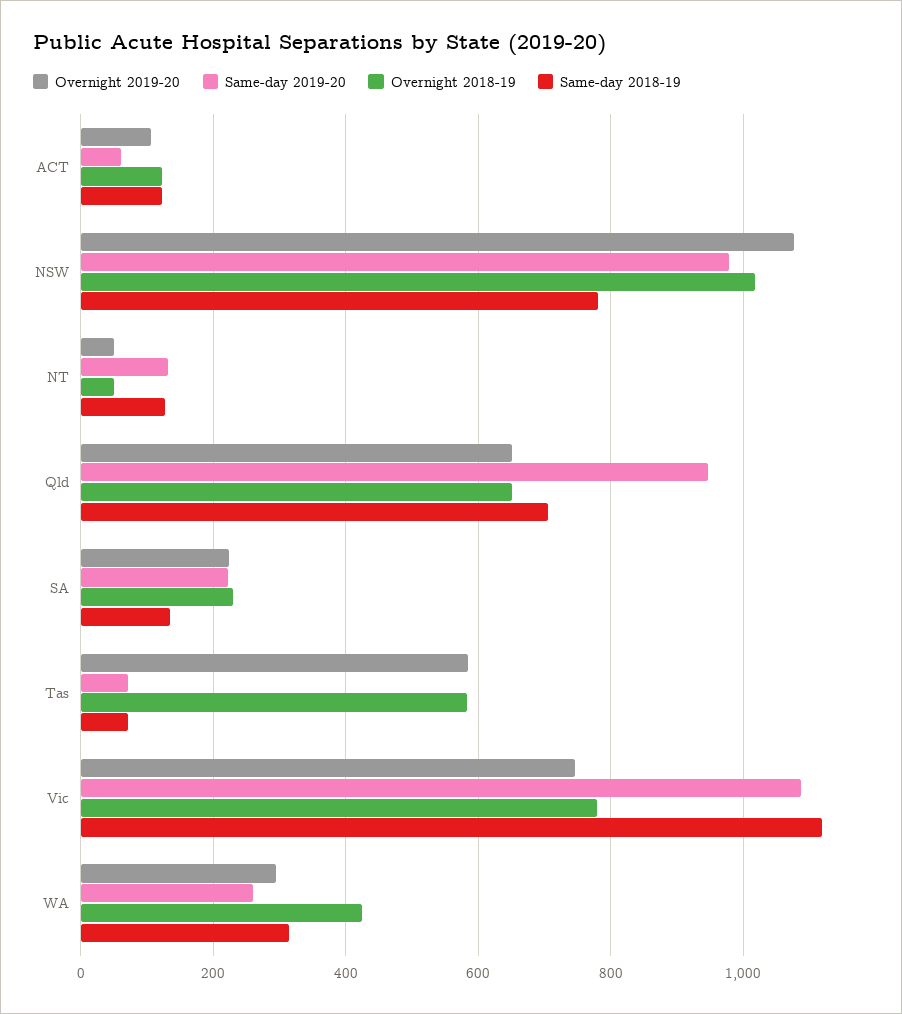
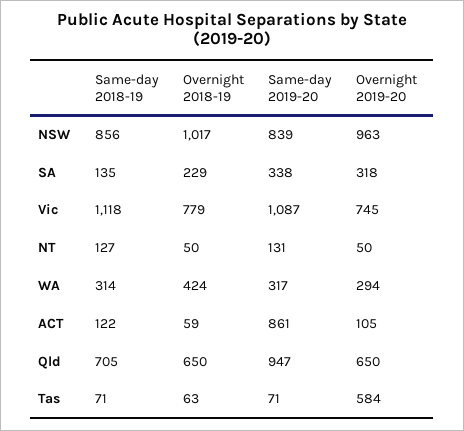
Same-day 2019-20, ACT: 60 -> 861
Overnight 2018-19, ACT: 120 -> 59
Overnight 2019-20, NSW: 1080 -> 963
Same-day 2019-20, NSW: 980 -> 839
Same-day 2018-19, NSW: 780 -> 856
Overnight 2019-20, SA: 220 -> 318
Same-day 2019-20, SA: 220 -> 338
Overnight 2018-19, Tas: 580 -> 63
Same-day 2019-20, WA: 260 -> 317

